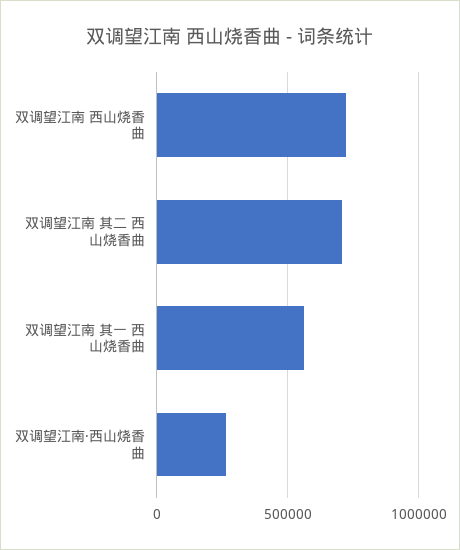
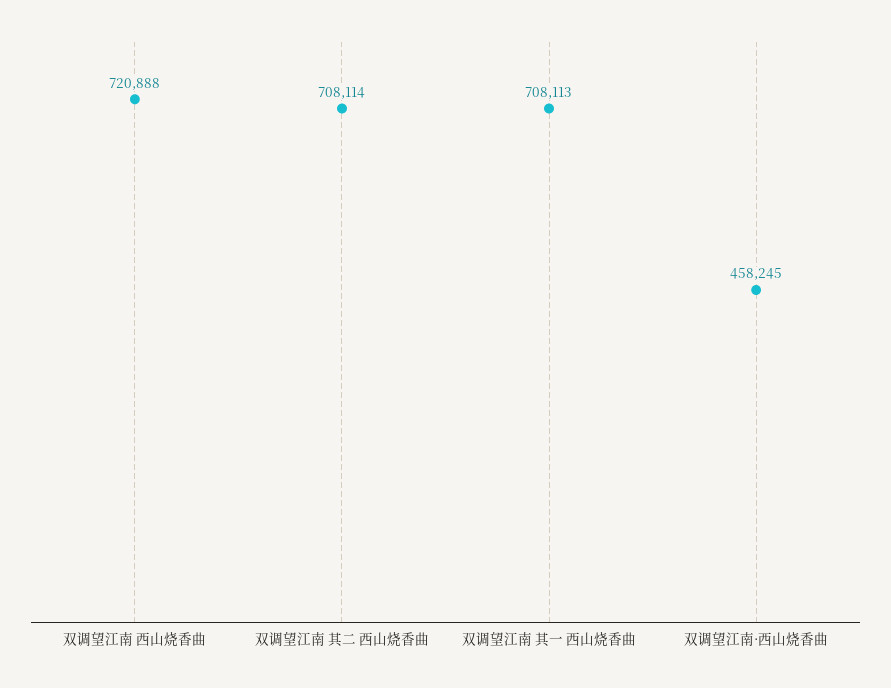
双调望江南 其一 西山烧香曲: 550000 -> 708113
双调望江南·西山烧香曲: 250000 -> 458245

